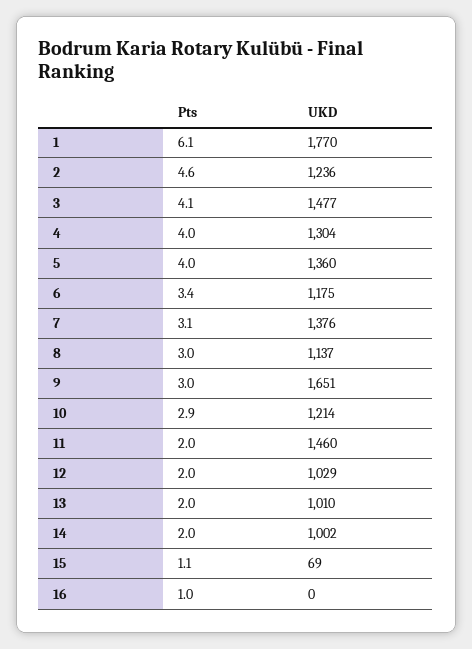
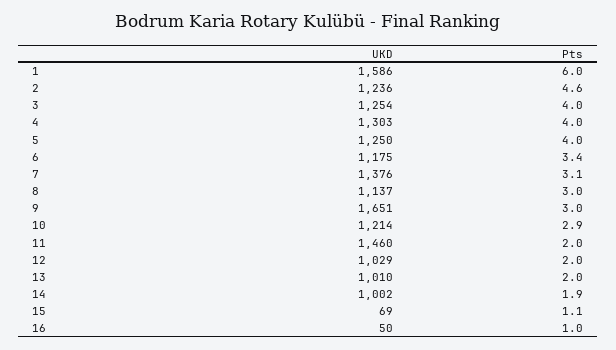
Pts, 1: 6.1 -> 6
UKD, 1: 1770 -> 1586
Pts, 3: 4.1 -> 4
UKD, 3: 1477 -> 1254
UKD, 4: 1304 -> 1303
UKD, 5: 1360 -> 1250
Pts, 14: 2 -> 1.9
UKD, 16: 0 -> 50

